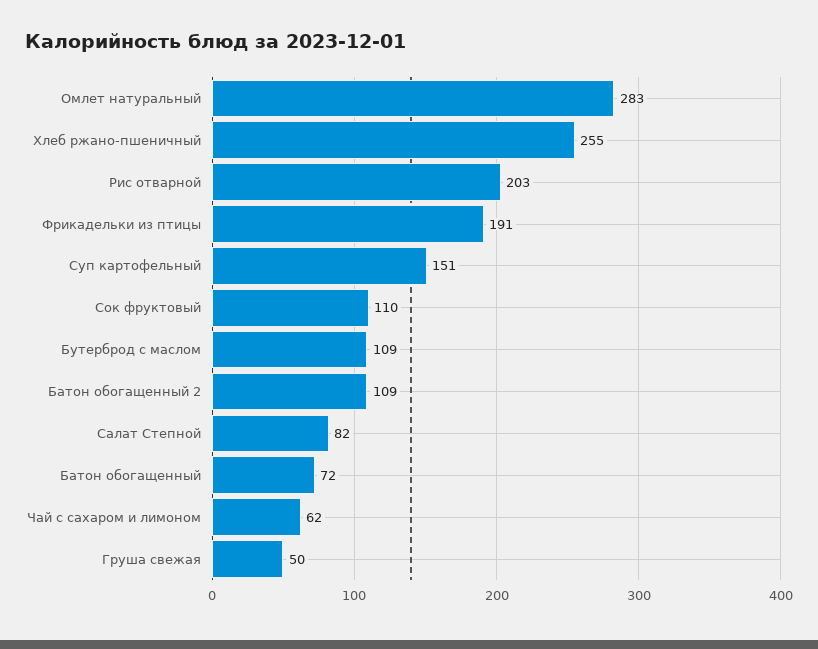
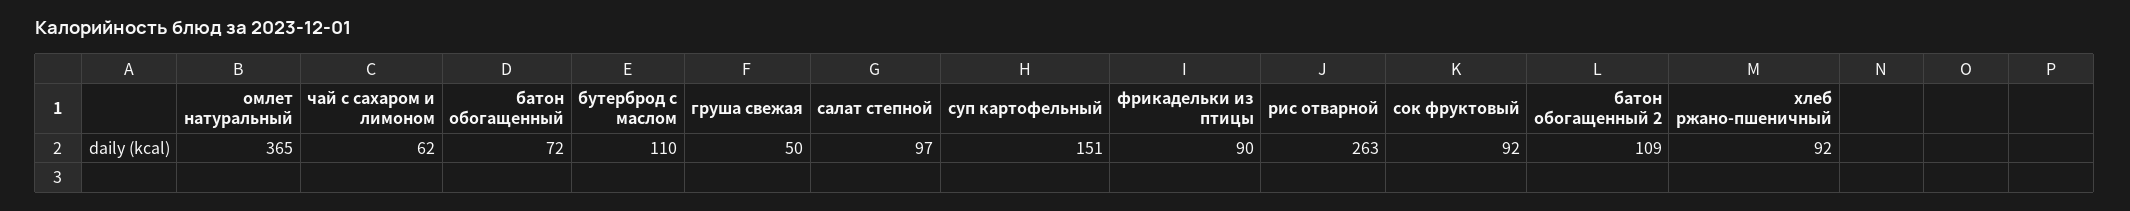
Омлет натуральный: 283 -> 365
Хлеб ржано-пшеничный: 255 -> 92
Рис отварной: 203 -> 263
Фрикадельки из птицы: 191 -> 90
Сок фруктовый: 110 -> 92
Бутерброд с маслом: 109 -> 110
Салат Степной: 82 -> 97

